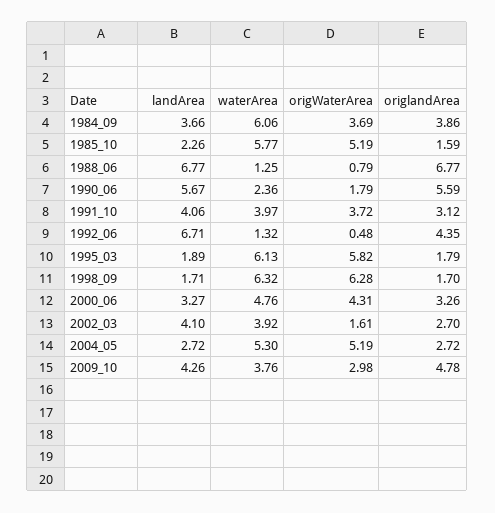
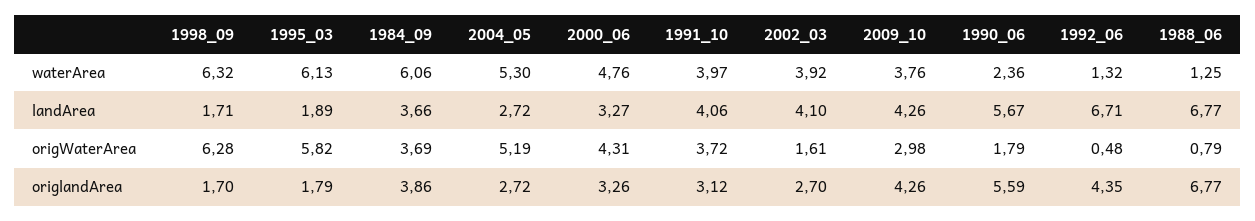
landArea, 1985_10: 2.26 -> none
waterArea, 1985_10: 5.77 -> none
origWaterArea, 1985_10: 5.19 -> none
origlandArea, 1985_10: 1.59 -> none
origlandArea, 2009_10: 4.78 -> 4.26

